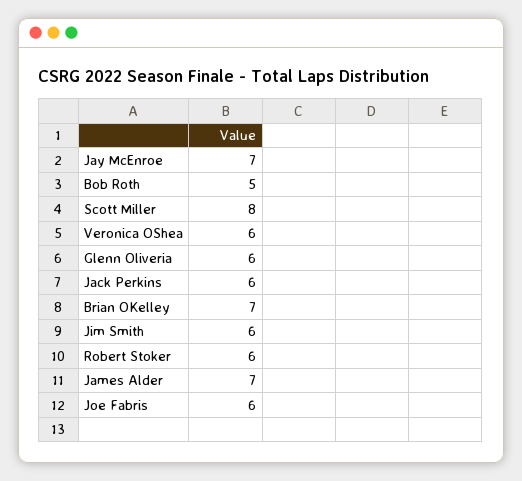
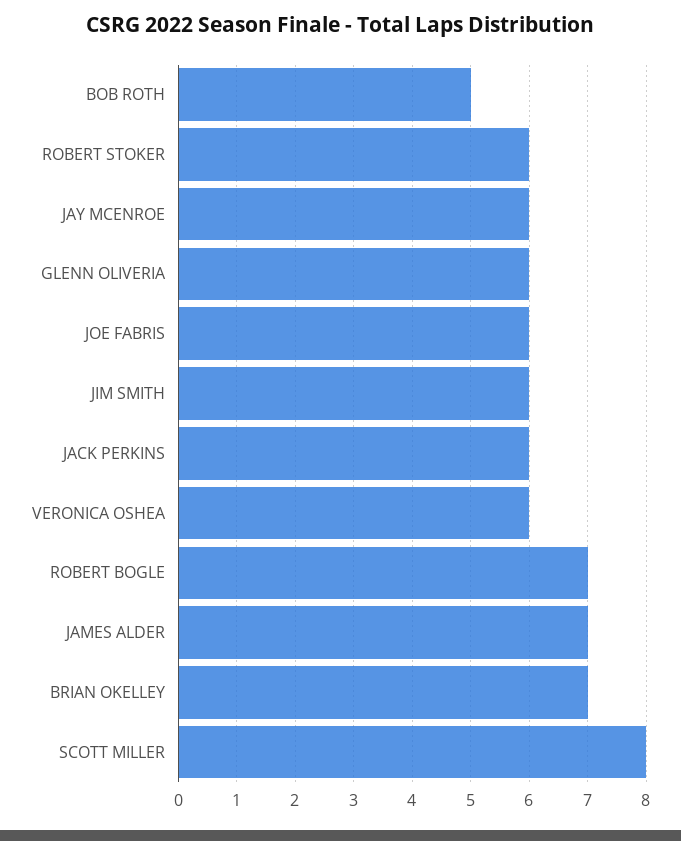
Jay McEnroe: 7 -> 6
ROBERT BOGLE: none -> 7

